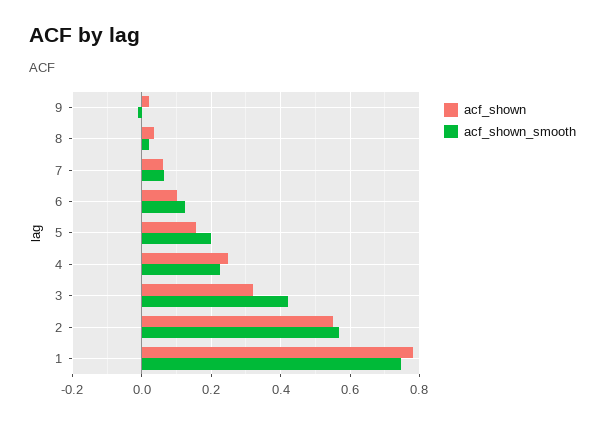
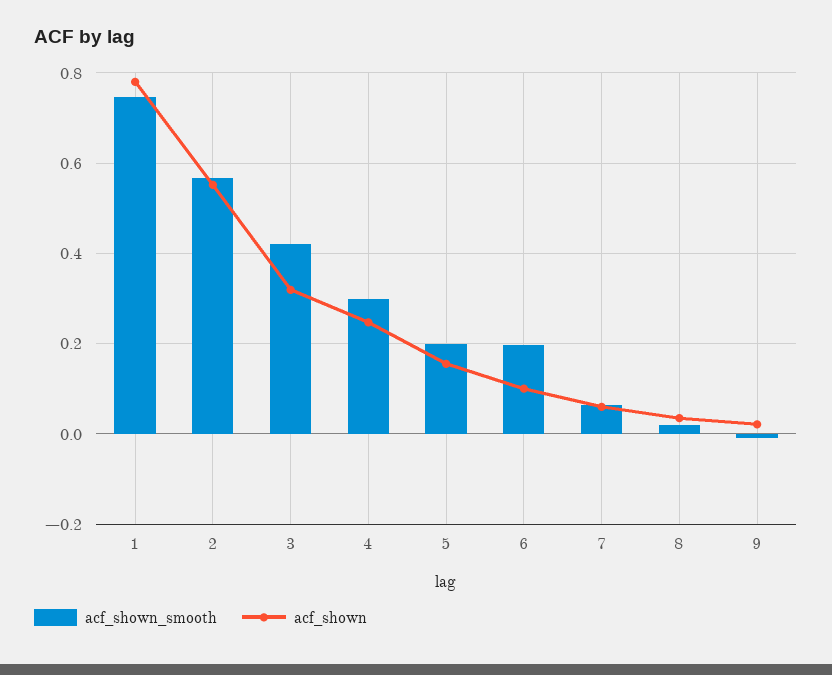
acf_shown_smooth, 6: 0.12 -> 0.2
acf_shown_smooth, 4: 0.22 -> 0.3

